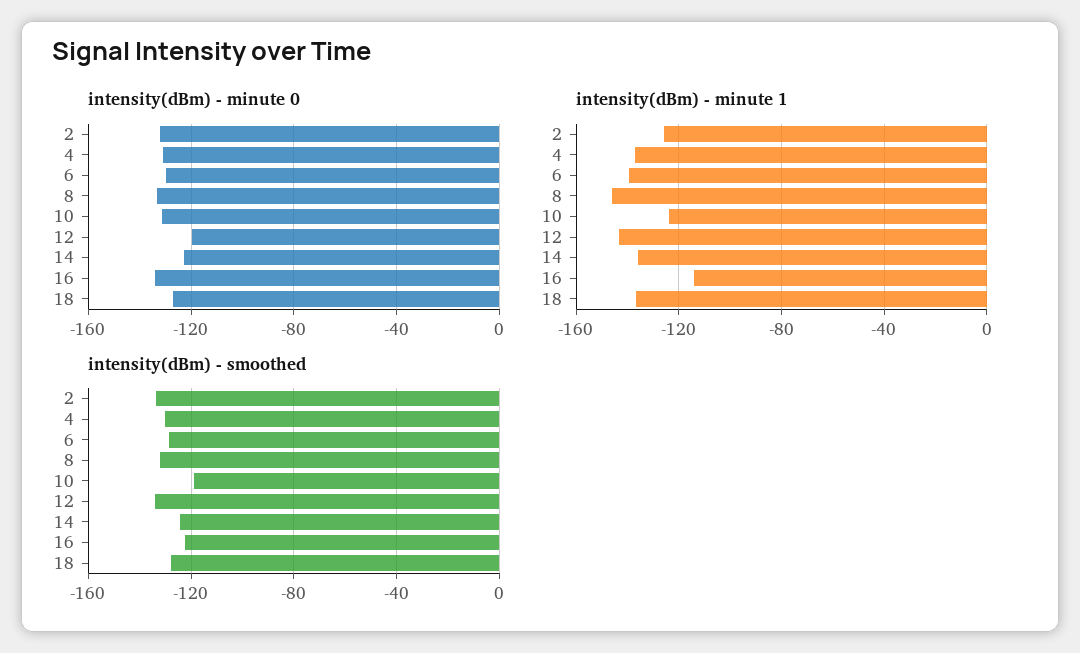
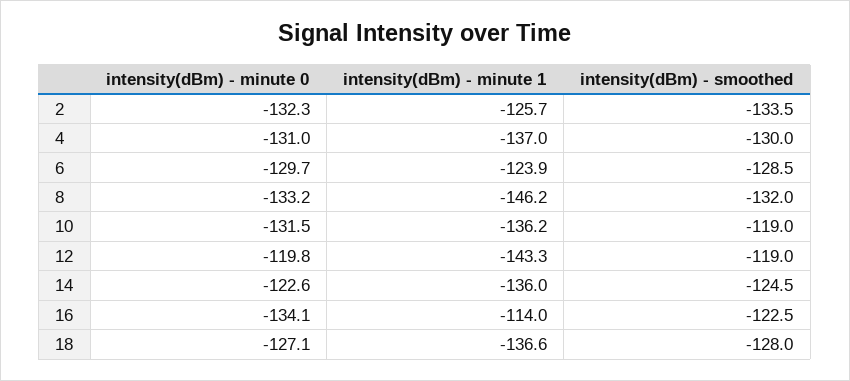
intensity(dBm) - minute 1, 6: -140 -> -123.9
intensity(dBm) - minute 1, 10: -125 -> -136.2
intensity(dBm) - smoothed, 12: -135 -> -119

